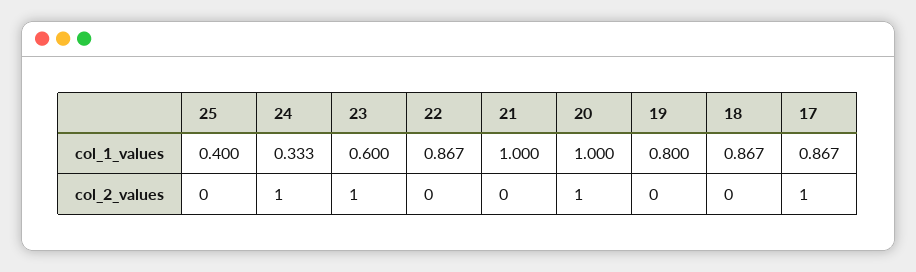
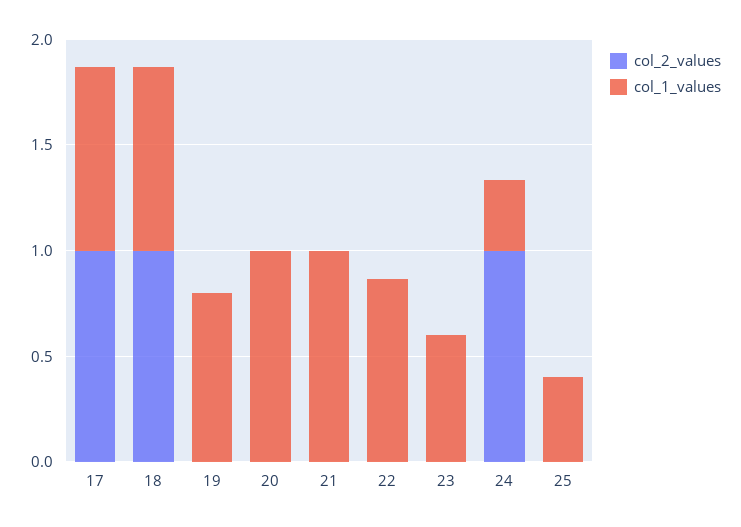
col_2_values, 23: 1 -> 0
col_2_values, 20: 1 -> 0
col_2_values, 18: 0 -> 1

